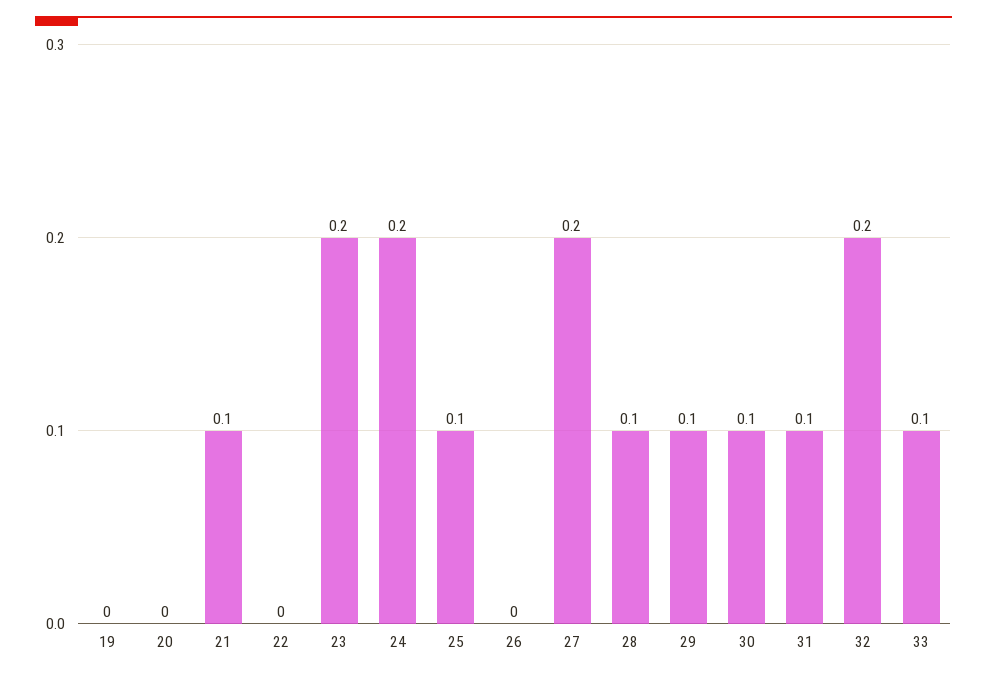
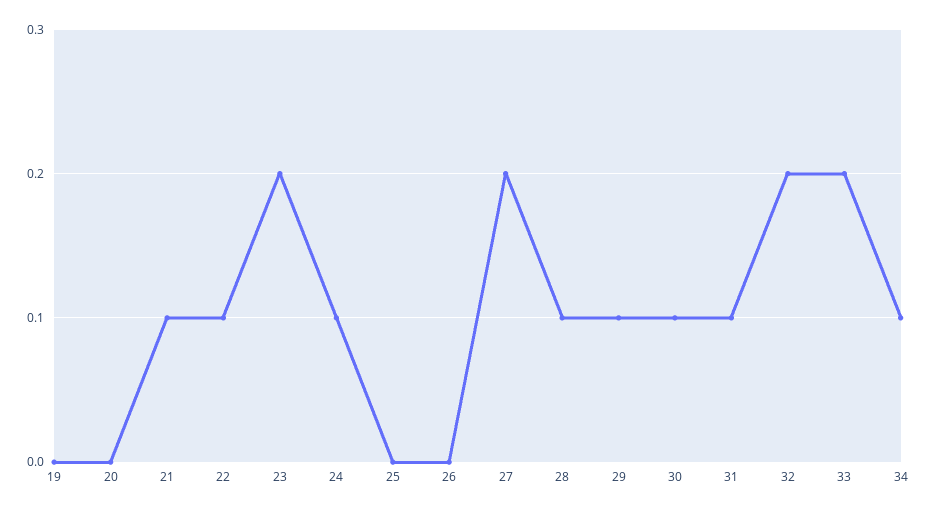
22: 0 -> 0.1
24: 0.2 -> 0.1
25: 0.1 -> 0
33: 0.1 -> 0.2
34: none -> 0.1

